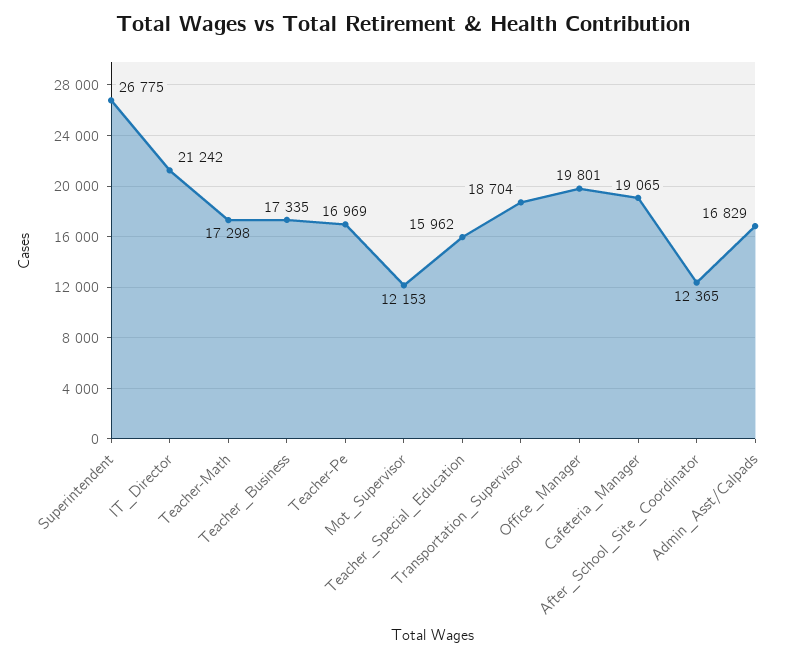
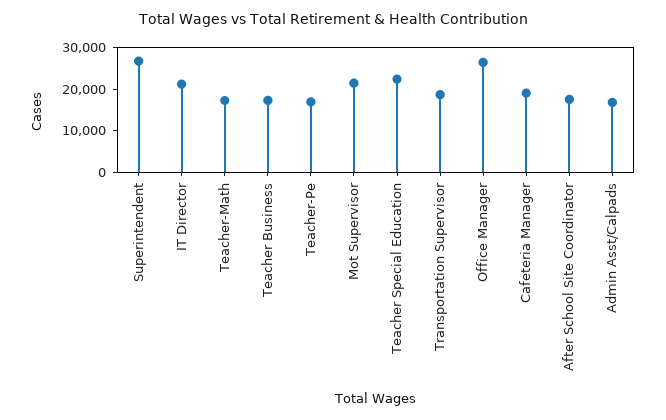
Mot_Supervisor: 12153 -> 22000
Teacher_Special_Education: 15962 -> 22000
Office_Manager: 19801 -> 26000
After_School_Site_Coordinator: 12365 -> 18000

